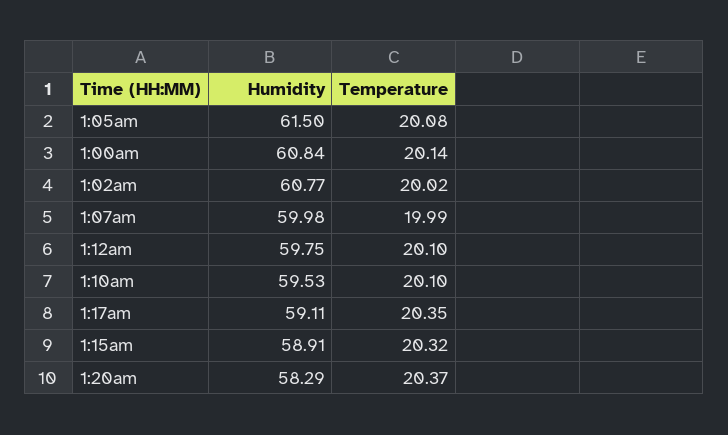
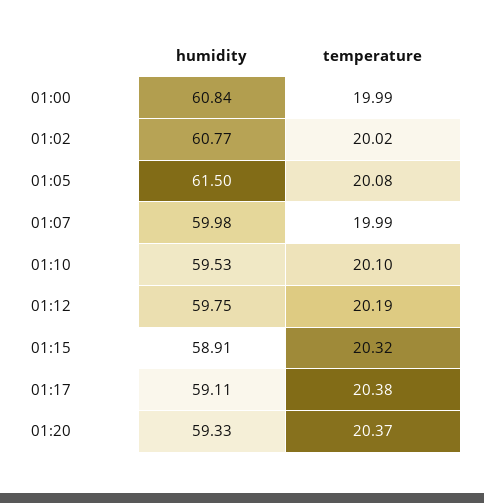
Temperature, 1:00am: 20.14 -> 19.99
Temperature, 1:12am: 20.1 -> 20.19
Temperature, 1:17am: 20.35 -> 20.38
Humidity, 1:20am: 58.29 -> 59.33

